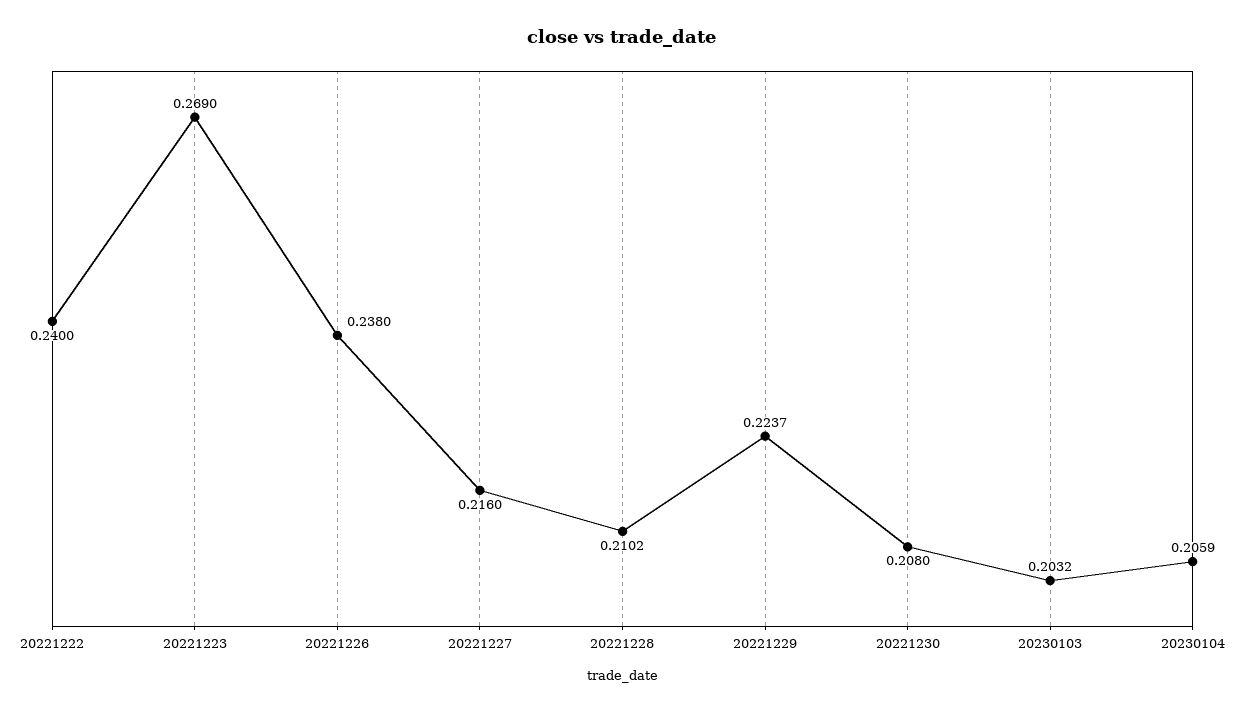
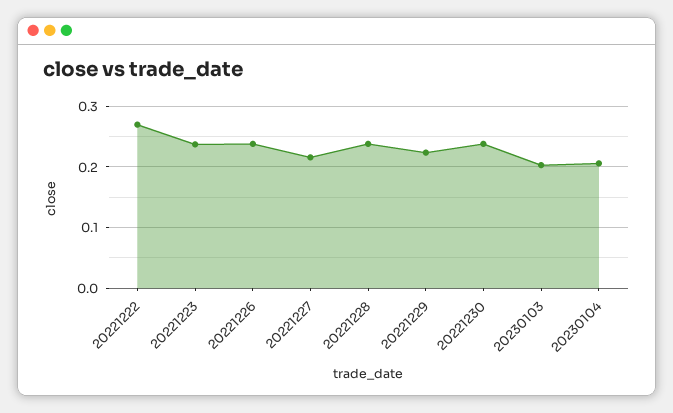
20221222: 0.24 -> 0.27
20221223: 0.269 -> 0.24
20221228: 0.2102 -> 0.24
20221230: 0.208 -> 0.24

